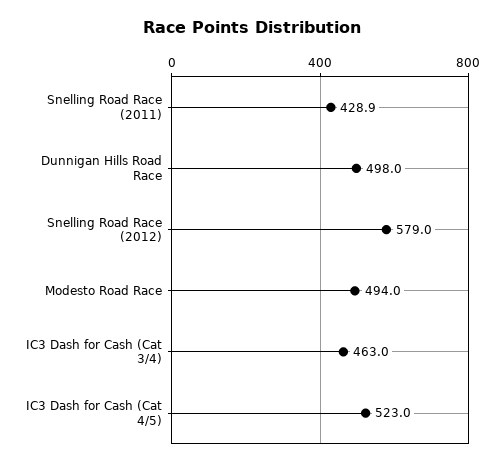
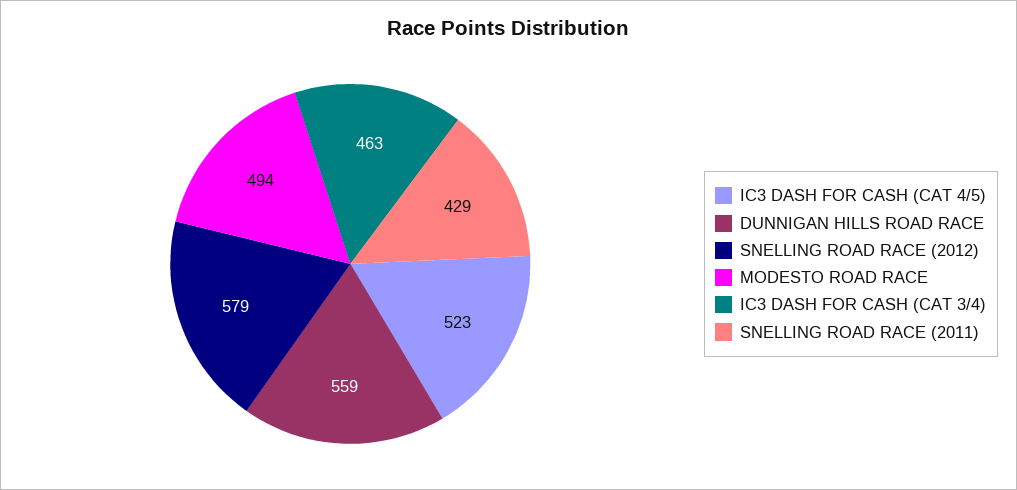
Dunnigan Hills Road Race: 498 -> 559

